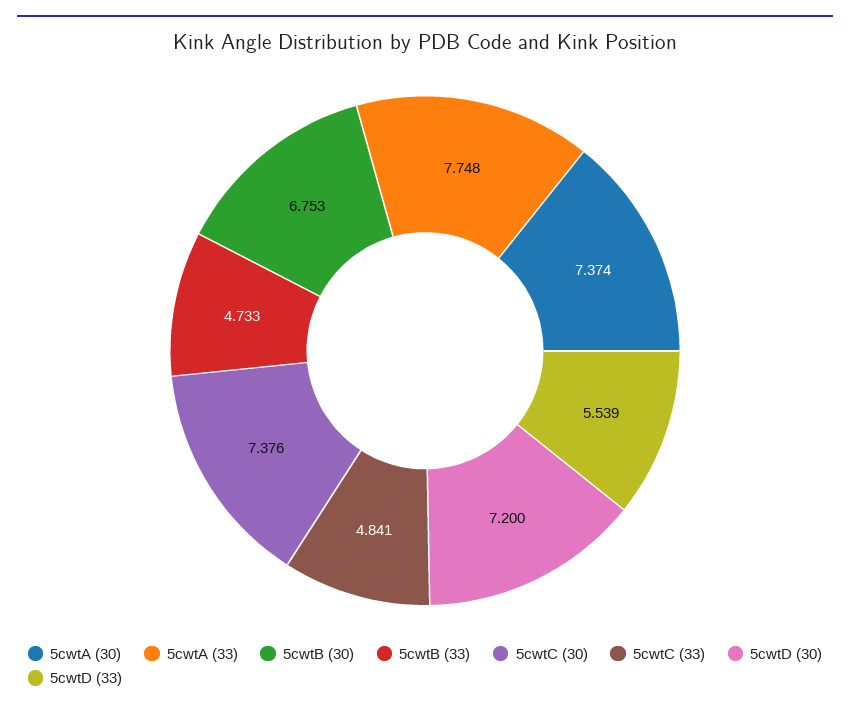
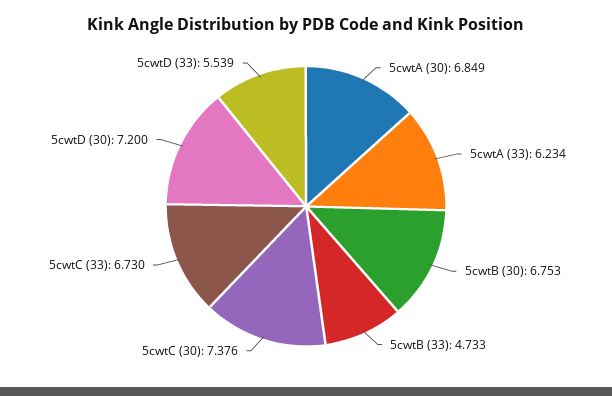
5cwtA (30): 7.374 -> 6.849
5cwtA (33): 7.748 -> 6.234
5cwtC (33): 4.841 -> 6.73

